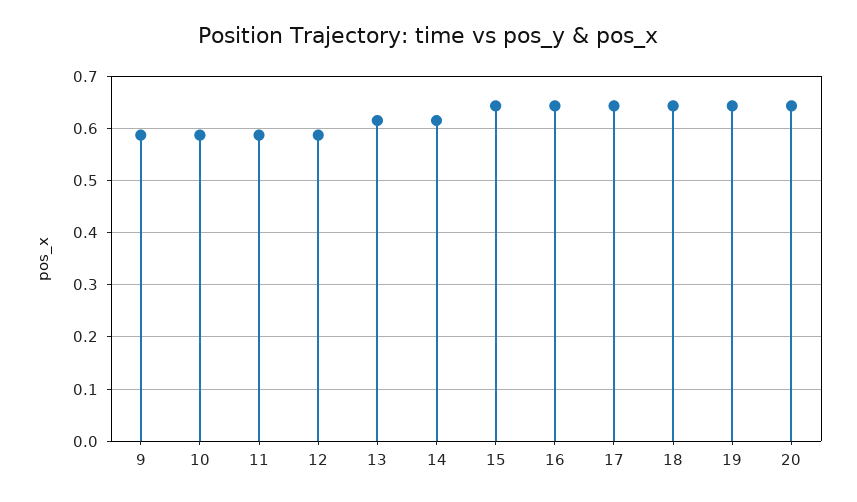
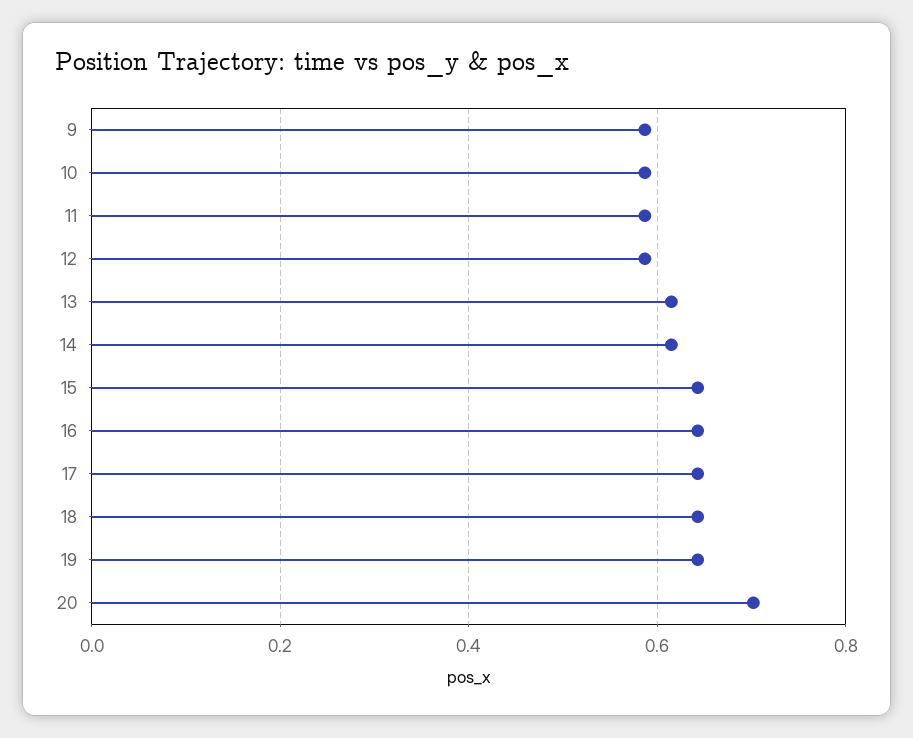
20: 0.64 -> 0.7

